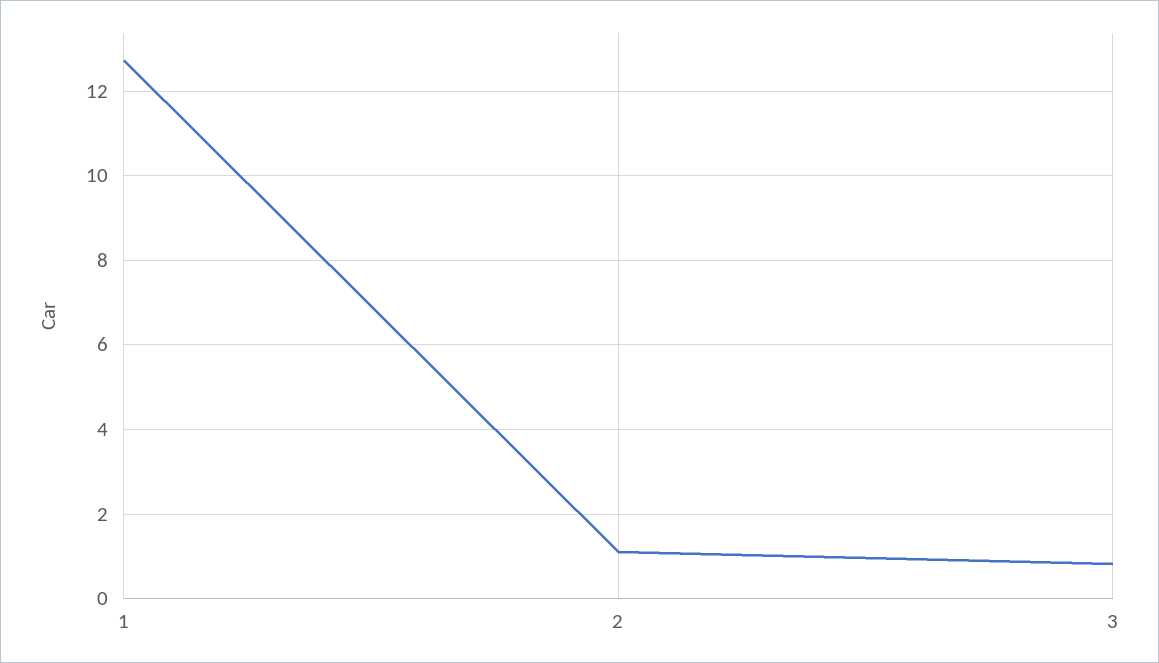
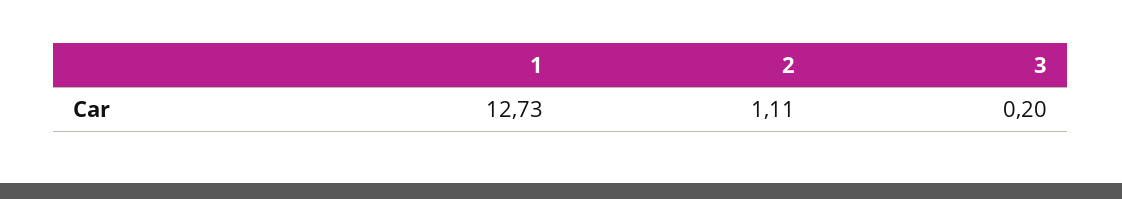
3: 0.8 -> 0.2

